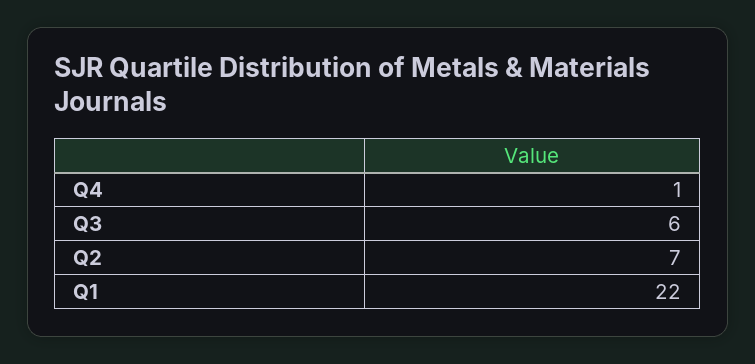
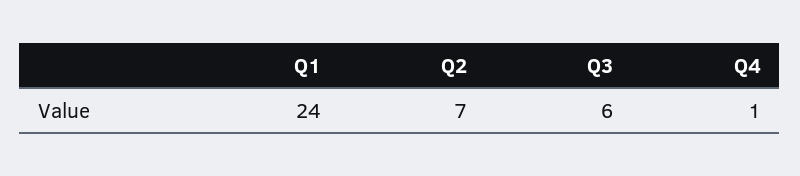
Q1: 22 -> 24

